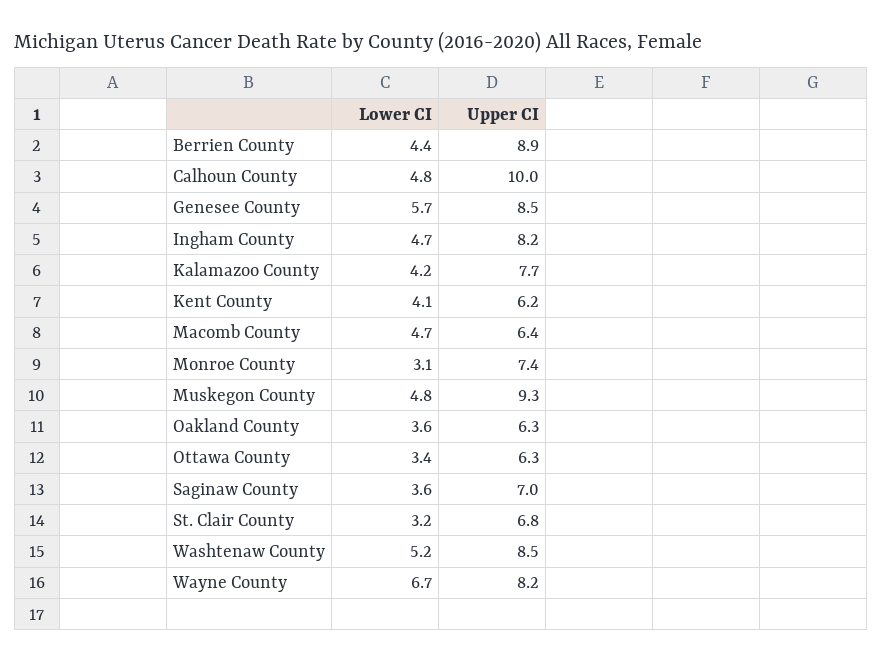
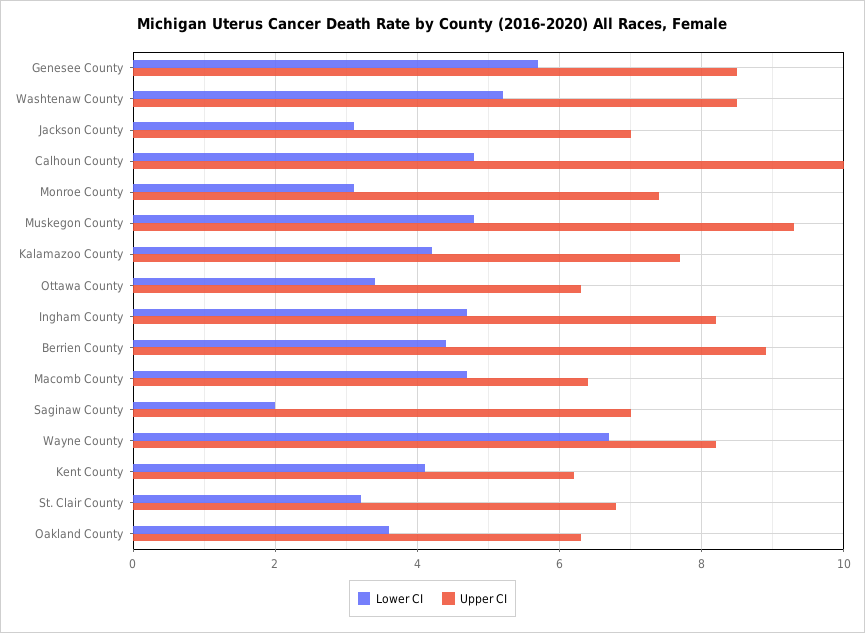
Lower CI, Saginaw County: 3.6 -> 2
Lower CI, Jackson County: none -> 3
Upper CI, Jackson County: none -> 7

